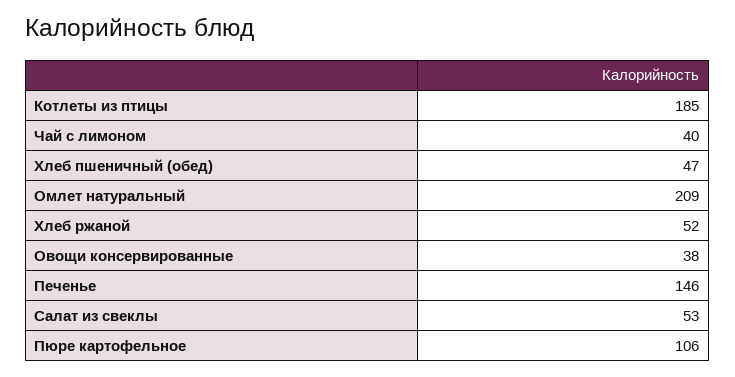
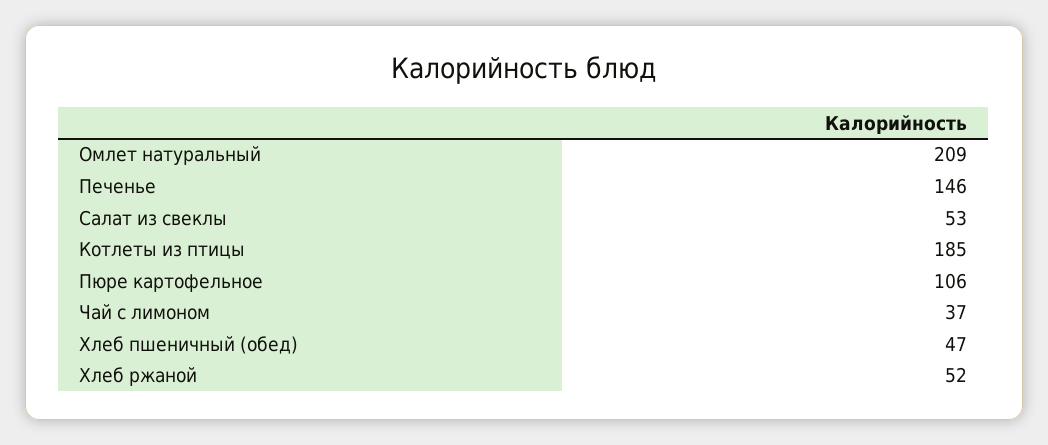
Чай с лимоном: 40 -> 37
Овощи консервированные: 38 -> none

